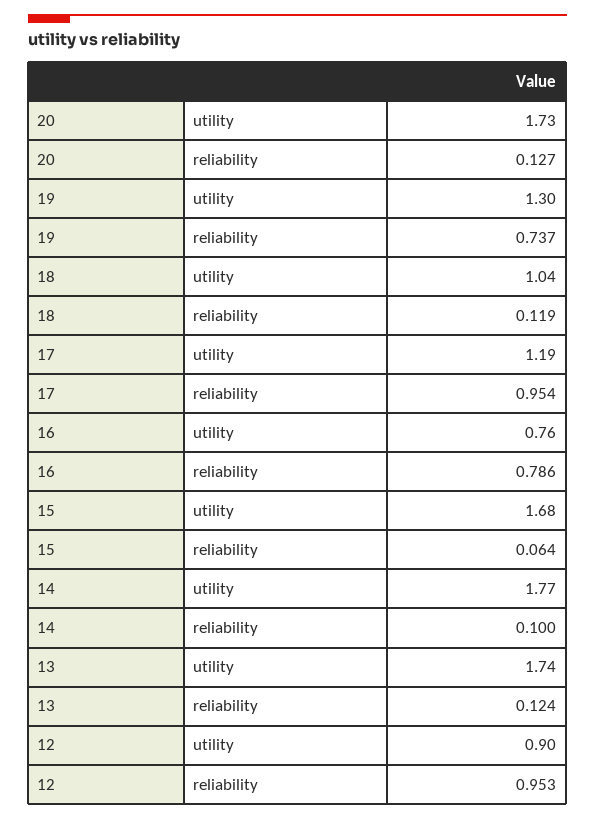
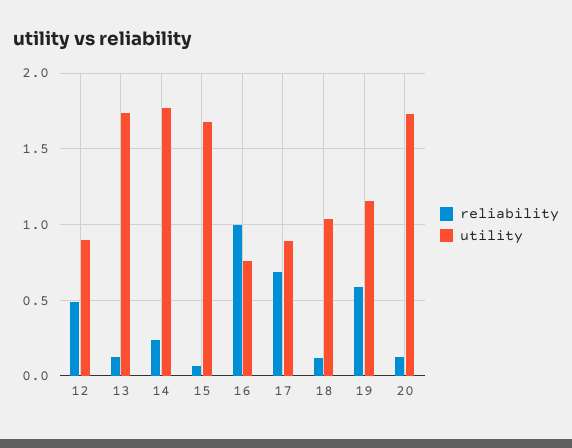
utility, 19: 1.3 -> 1.15
reliability, 19: 0.737 -> 0.6
utility, 17: 1.19 -> 0.9
reliability, 17: 0.954 -> 0.7
reliability, 16: 0.786 -> 1
reliability, 14: 0.1 -> 0.25
reliability, 12: 0.953 -> 0.5

